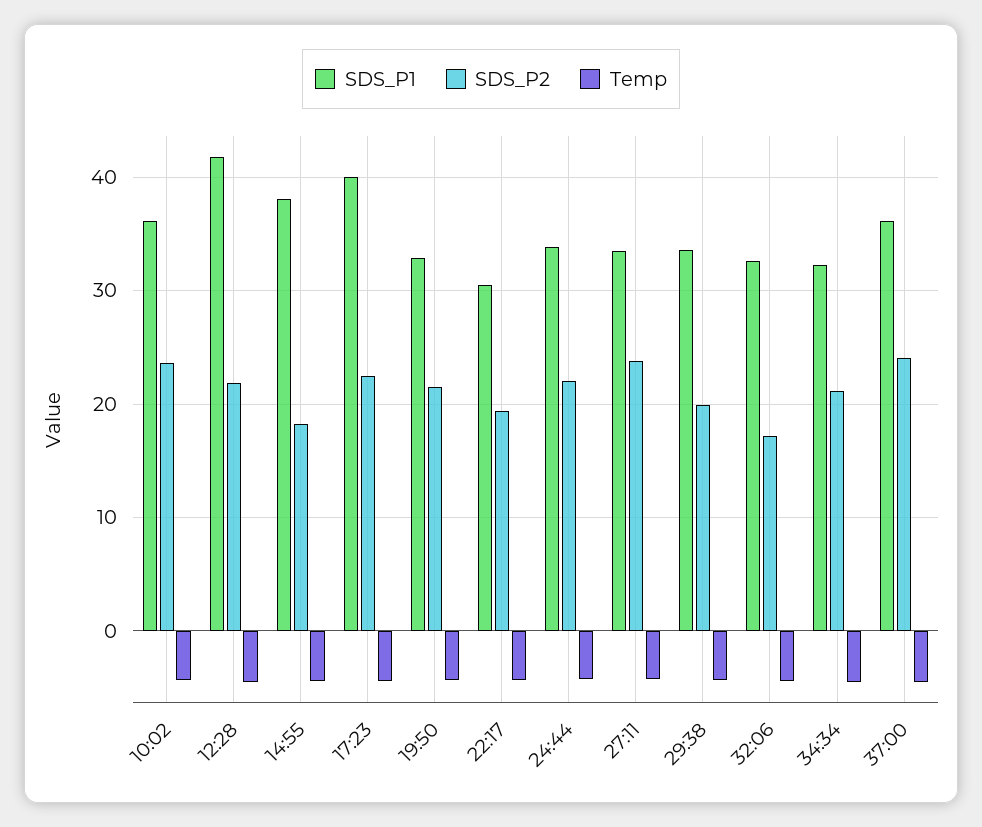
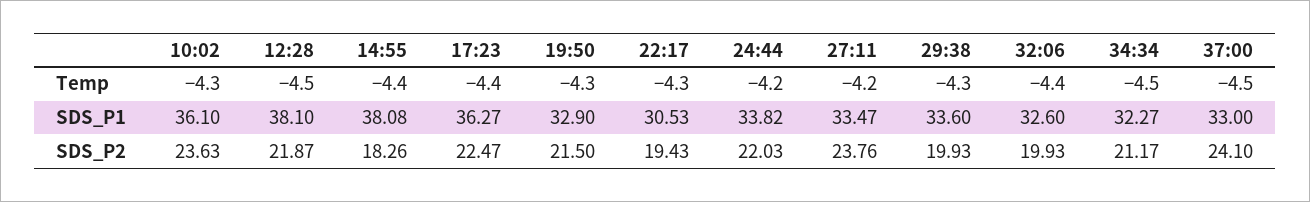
SDS_P1, 12:28: 42 -> 38.1
SDS_P1, 17:23: 40 -> 36.27
SDS_P2, 32:06: 17 -> 19.93
SDS_P1, 37:00: 36 -> 33

